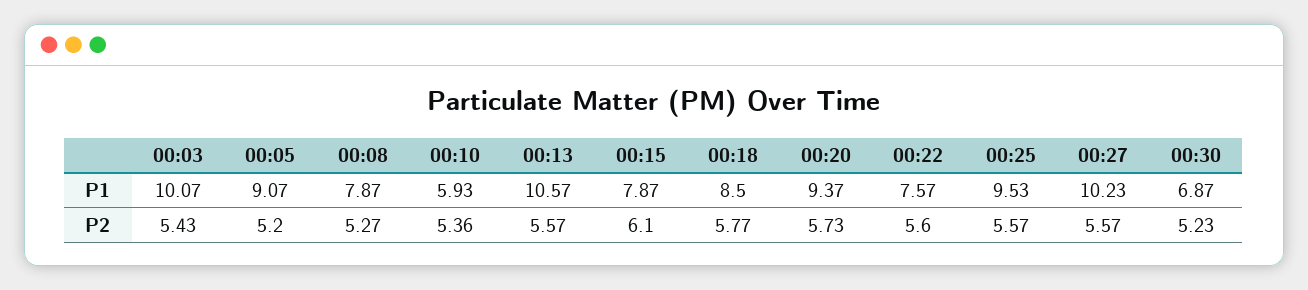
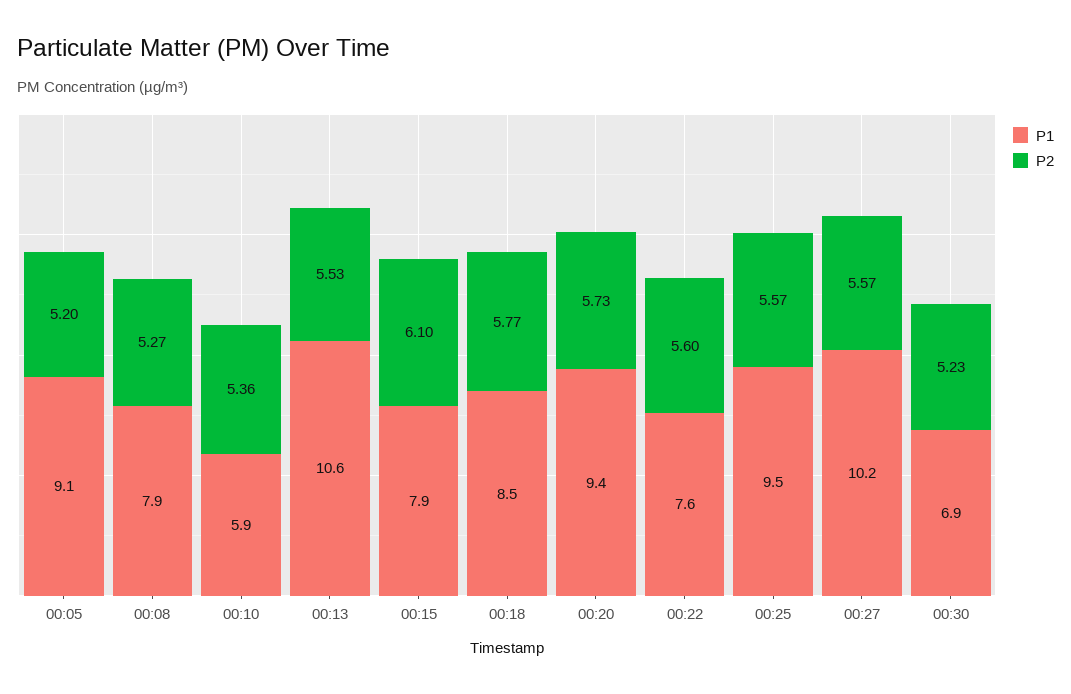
P1, 00:03: 10.07 -> none
P2, 00:03: 5.43 -> none
P2, 00:13: 5.57 -> 5.53

